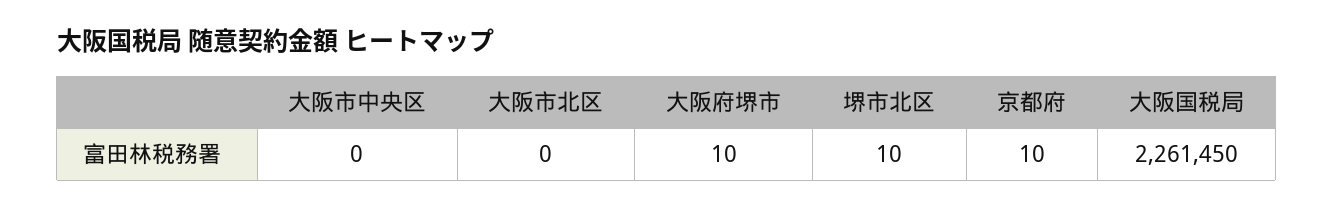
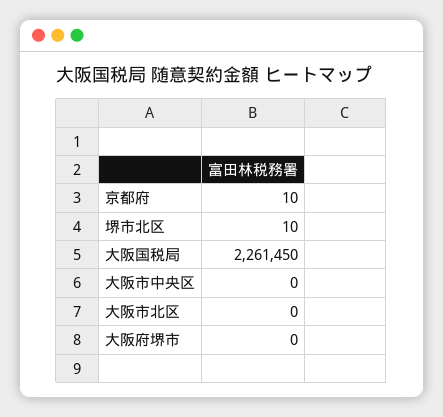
大阪府堺市: 10 -> 0

